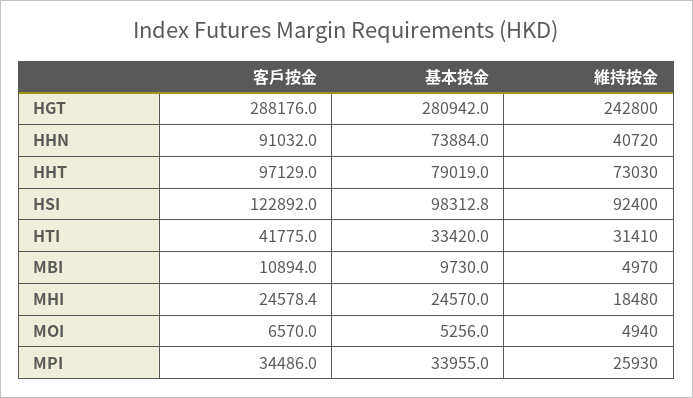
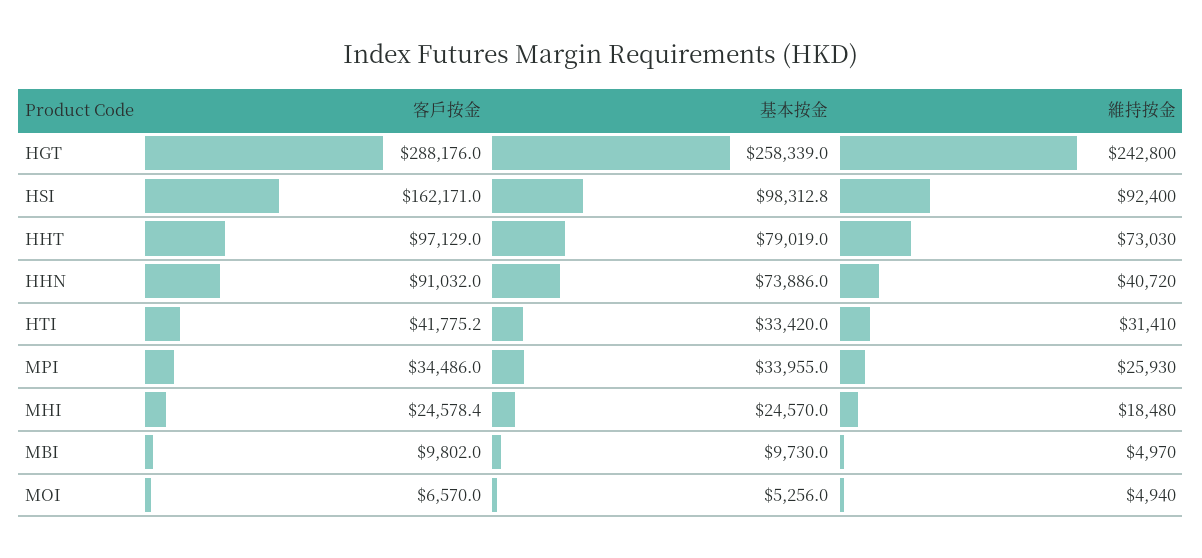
基本按金, HGT: 280942 -> 258339
基本按金, HHN: 73884 -> 73886
客戶按金, HSI: 122892 -> 162171
客戶按金, HTI: 41775 -> 41775.2
客戶按金, MBI: 10894 -> 9802

